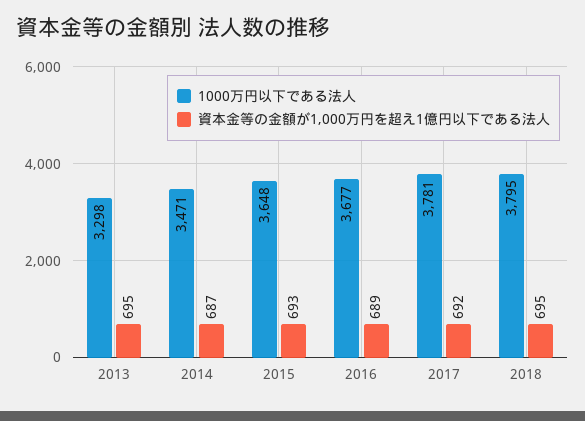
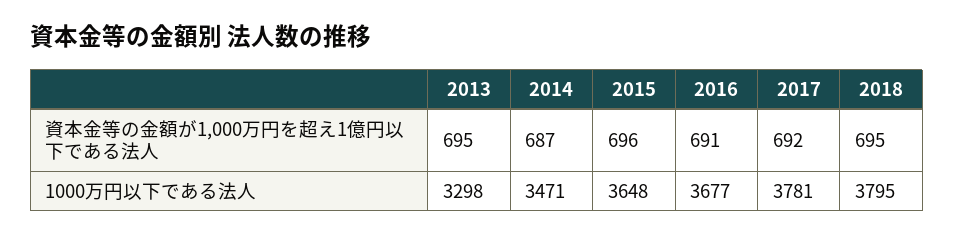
資本金等の金額が1,000万円を超え1億円以下である法人, 2015: 693 -> 696
資本金等の金額が1,000万円を超え1億円以下である法人, 2016: 689 -> 691

